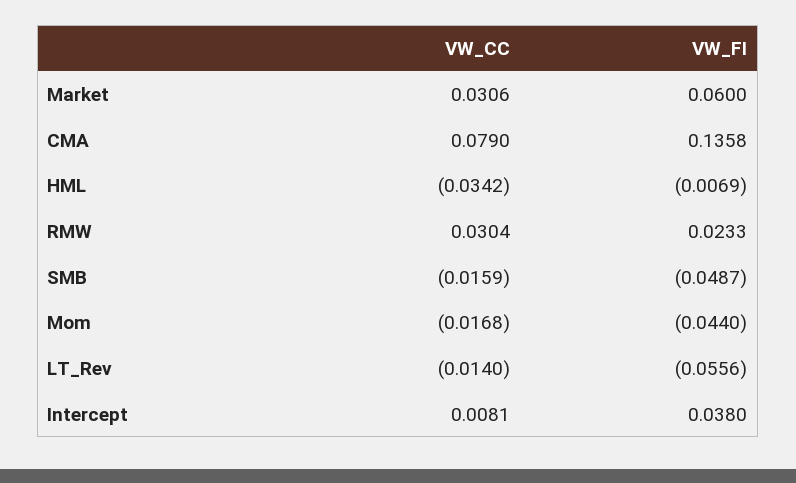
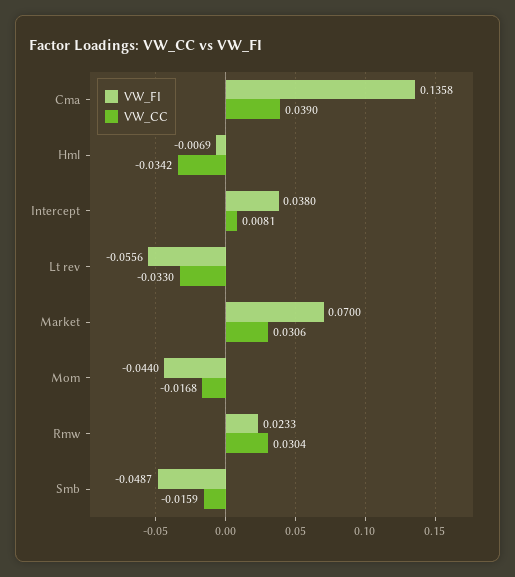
VW_FI, Market: 0.06 -> 0.07
VW_CC, CMA: 0.079 -> 0.039
VW_CC, LT_Rev: -0.014 -> -0.033

